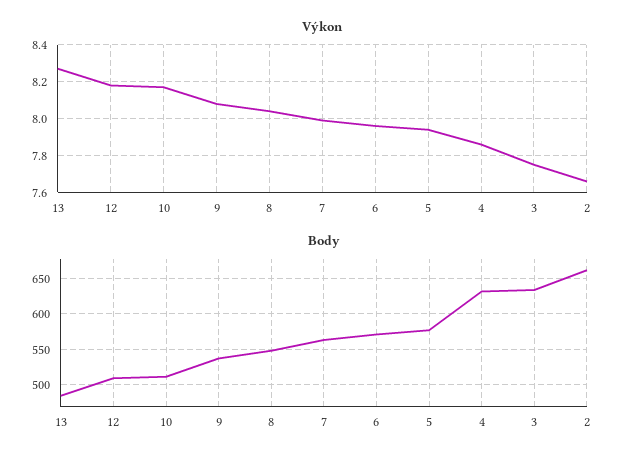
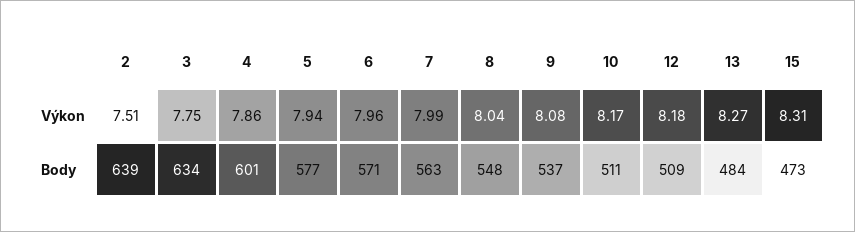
Výkon, 2: 7.65 -> 7.51
Body, 4: 630 -> 601
Body, 2: 660 -> 639
Výkon, 15: none -> 8.31
Body, 15: none -> 473

